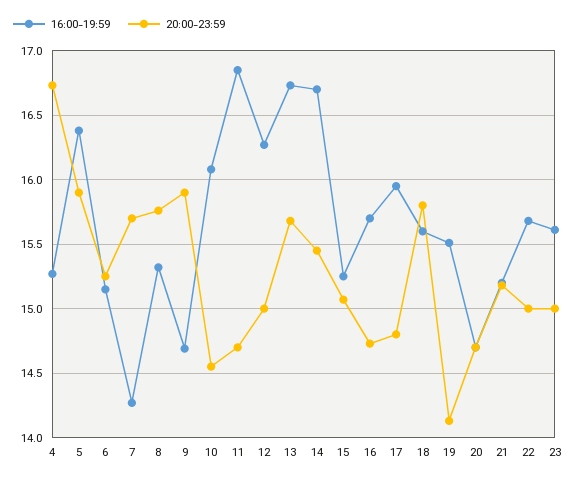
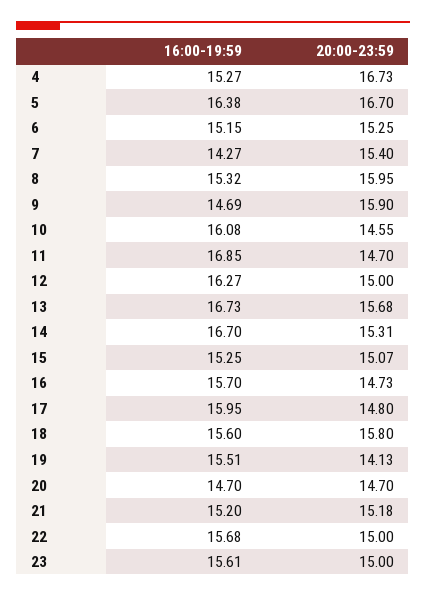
20:00-23:59, 5: 15.9 -> 16.7
20:00-23:59, 7: 15.7 -> 15.4
20:00-23:59, 8: 15.75 -> 15.95
20:00-23:59, 14: 15.45 -> 15.31

